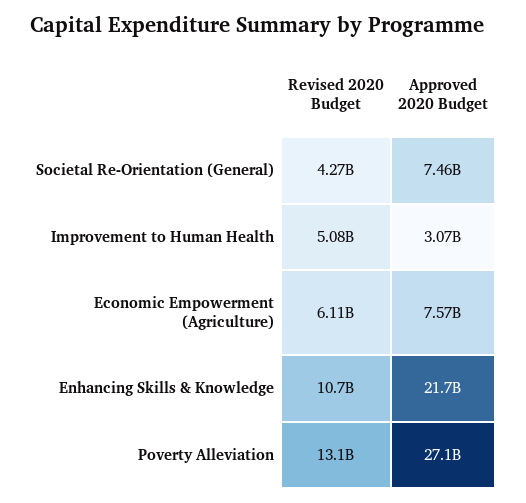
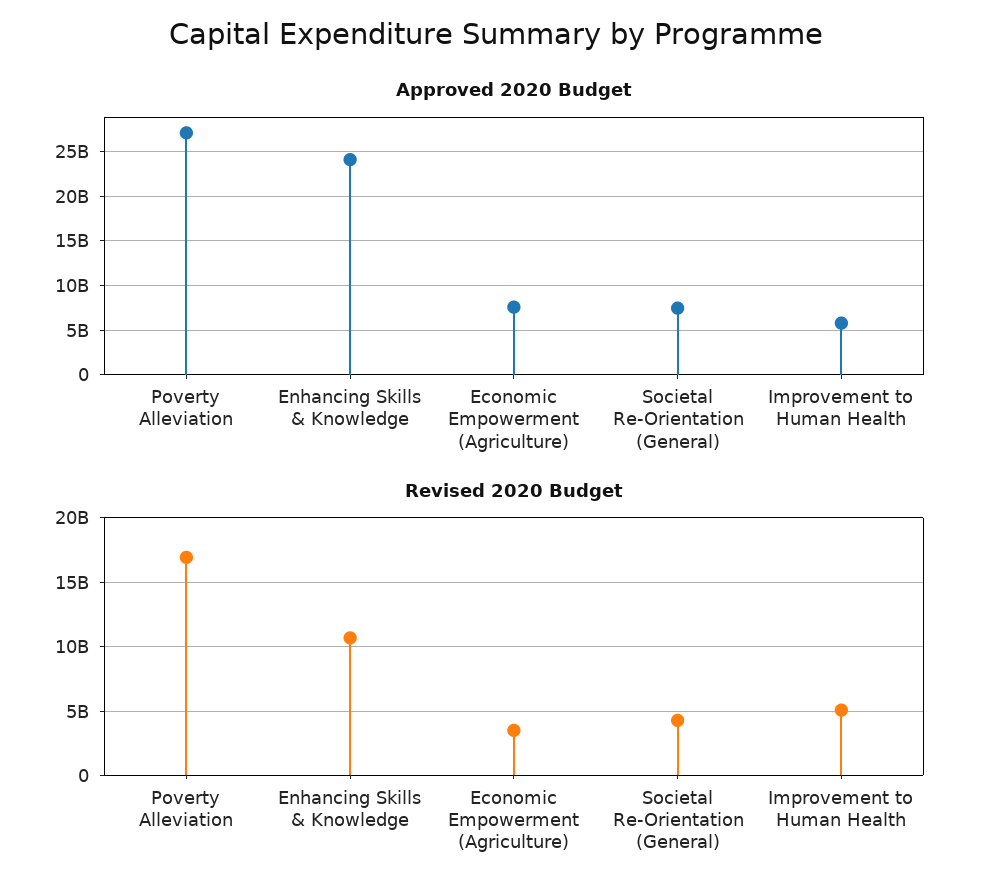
Approved 2020 Budget, Improvement to Human Health: 3070000000 -> 6000000000
Revised 2020 Budget, Economic Empowerment (Agriculture): 6110000000 -> 3500000000
Approved 2020 Budget, Enhancing Skills & Knowledge: 21700000000 -> 24000000000
Revised 2020 Budget, Poverty Alleviation: 13100000000 -> 17000000000

